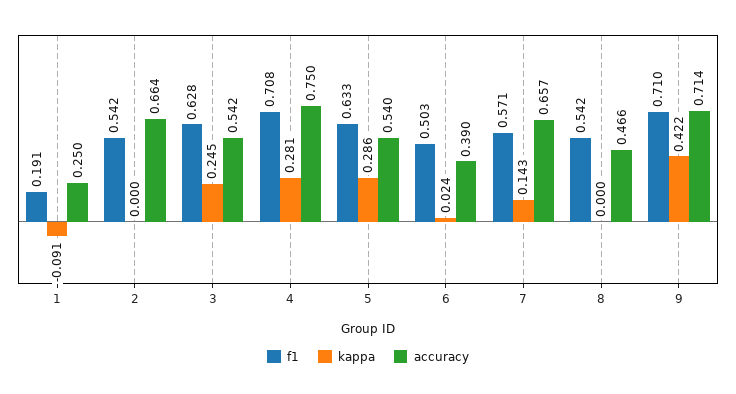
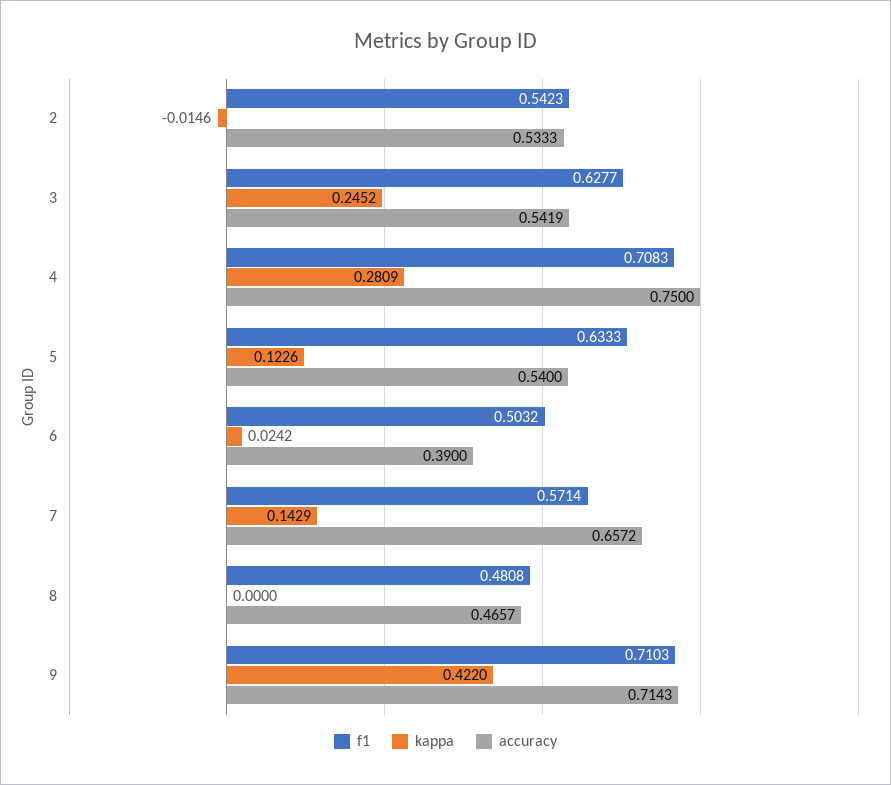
f1, 1: 0.191 -> none
kappa, 1: -0.091 -> none
accuracy, 1: 0.25 -> none
kappa, 2: 0 -> -0.0146
accuracy, 2: 0.664 -> 0.5333
kappa, 5: 0.286 -> 0.1226
f1, 8: 0.542 -> 0.4808

